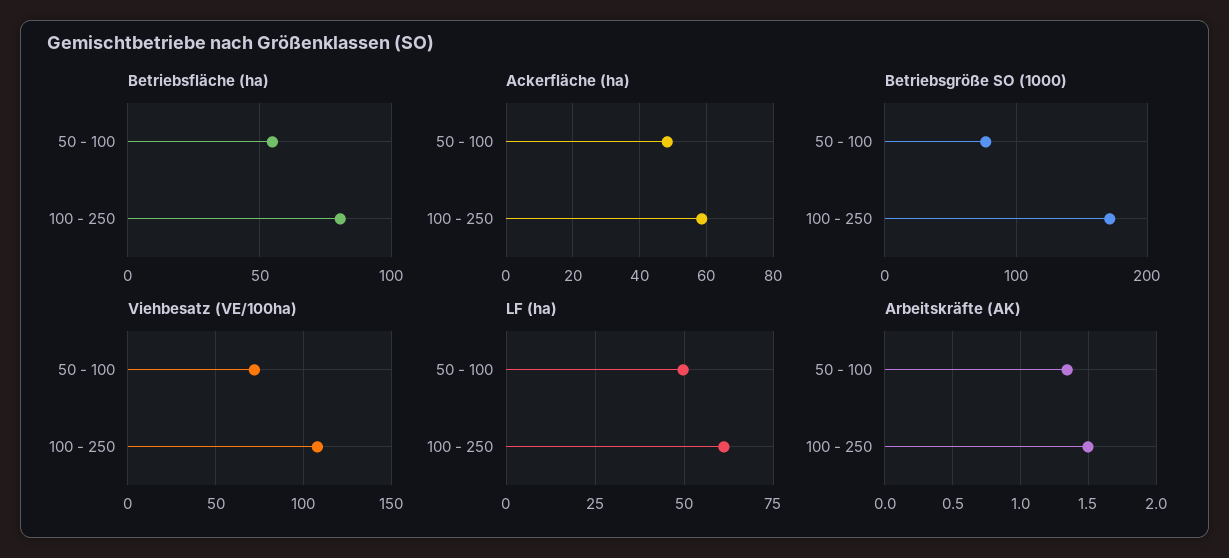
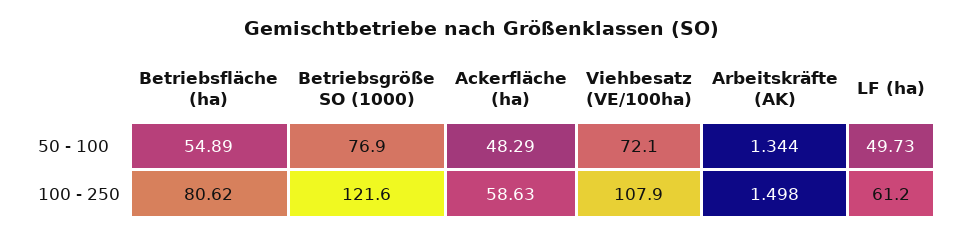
Betriebsgröße SO (1000), 100 - 250: 170 -> 121.6

